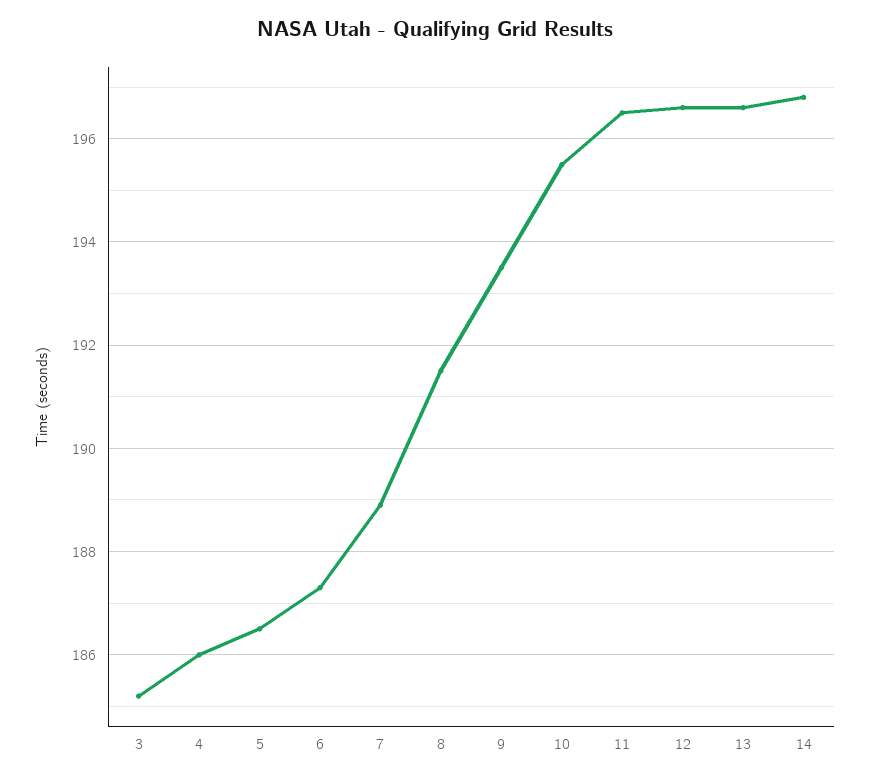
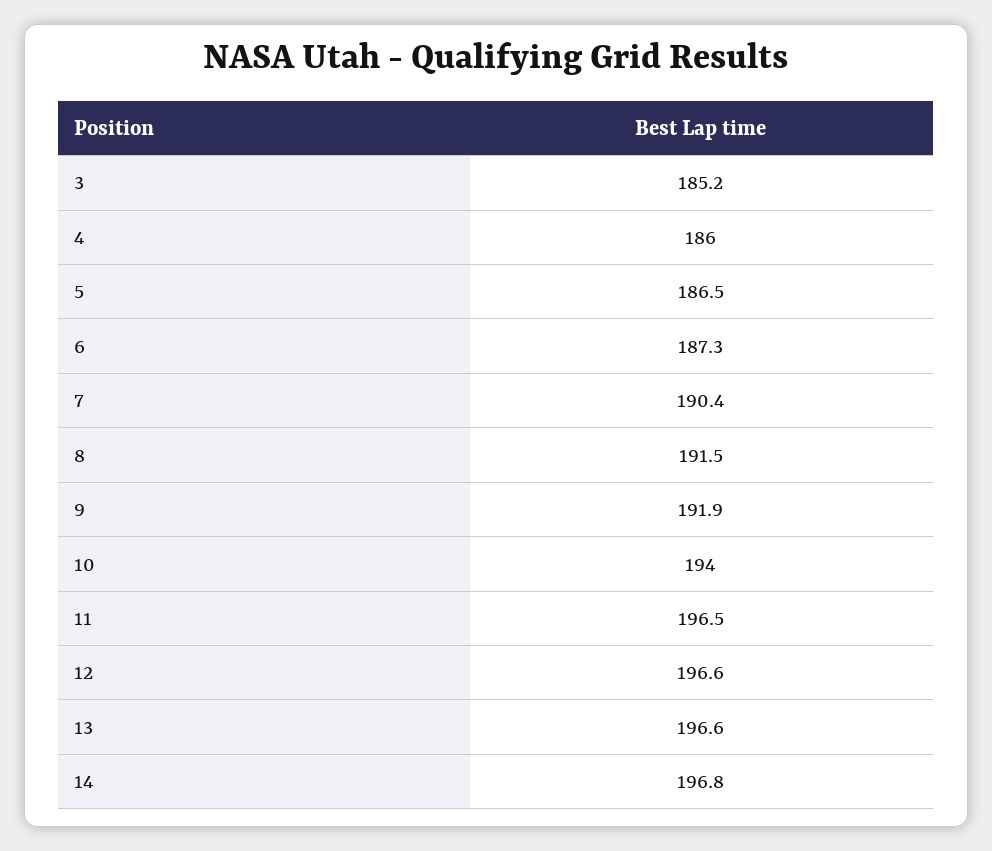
7: 189 -> 190.4
9: 193.5 -> 191.9
10: 195.5 -> 194

